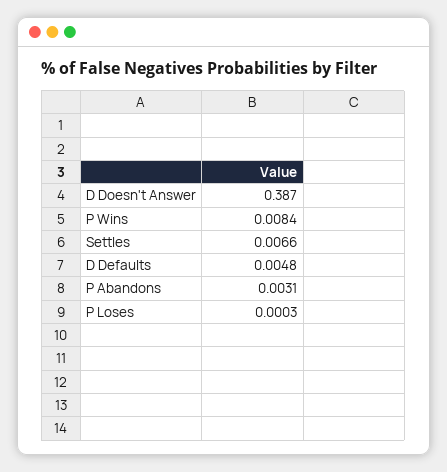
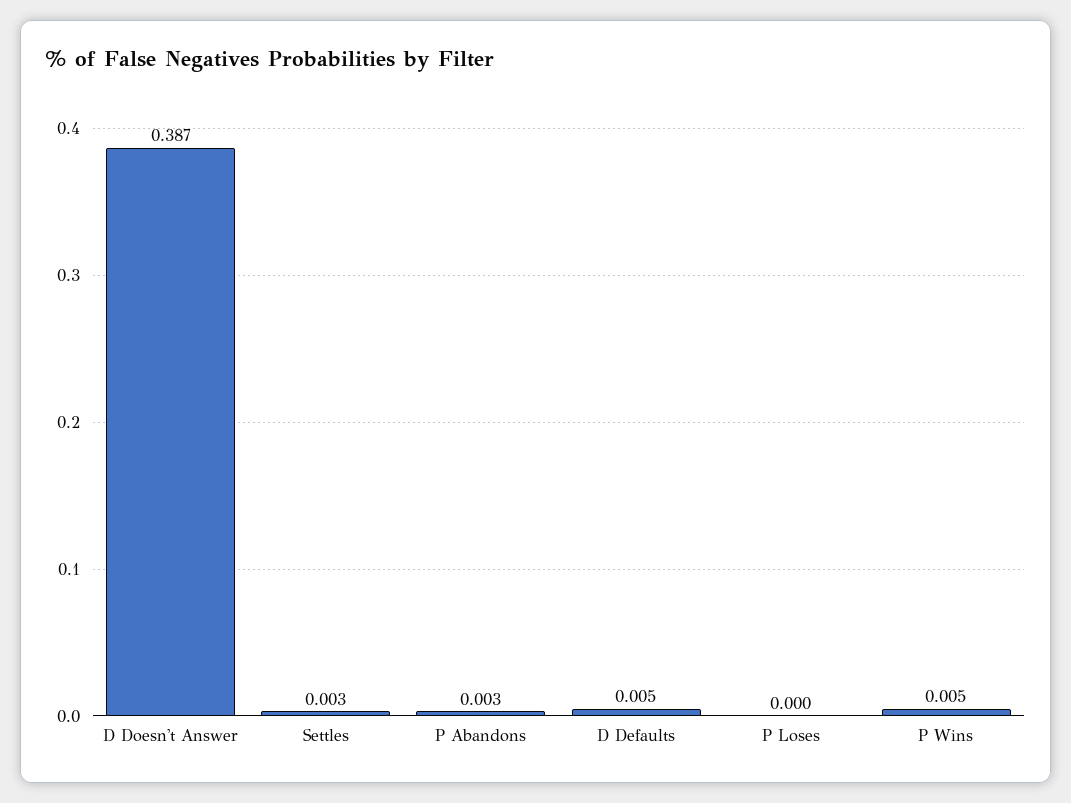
P Wins: 0.0084 -> 0.005
Settles: 0.0066 -> 0.003

